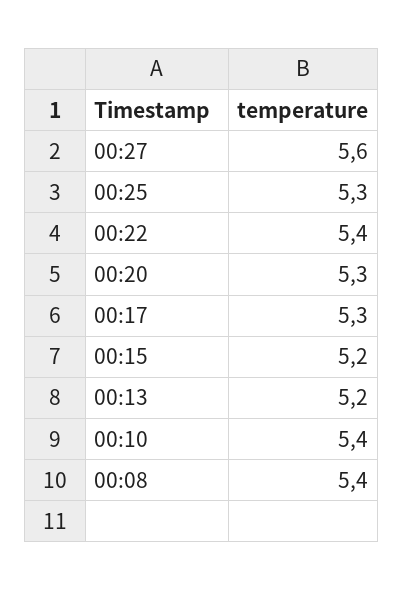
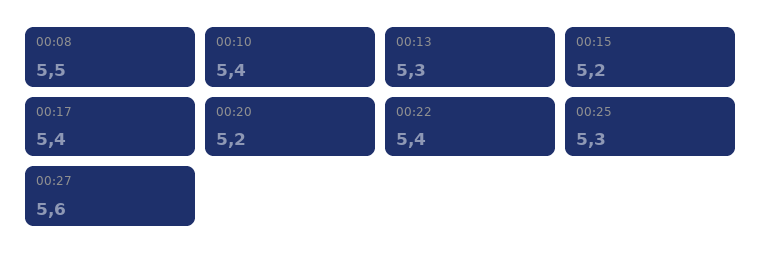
00:20: 5.3 -> 5.2
00:17: 5.3 -> 5.4
00:13: 5.2 -> 5.3
00:08: 5.4 -> 5.5

